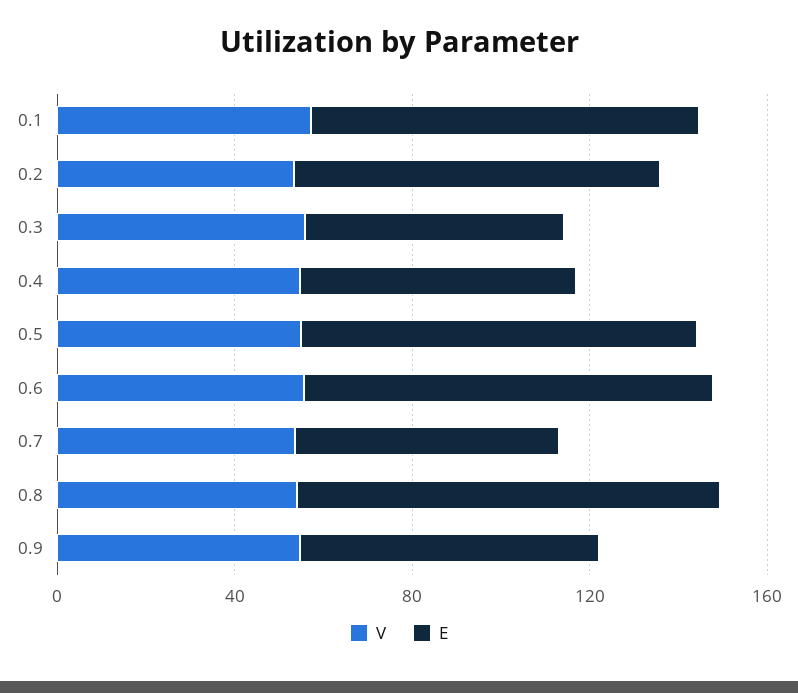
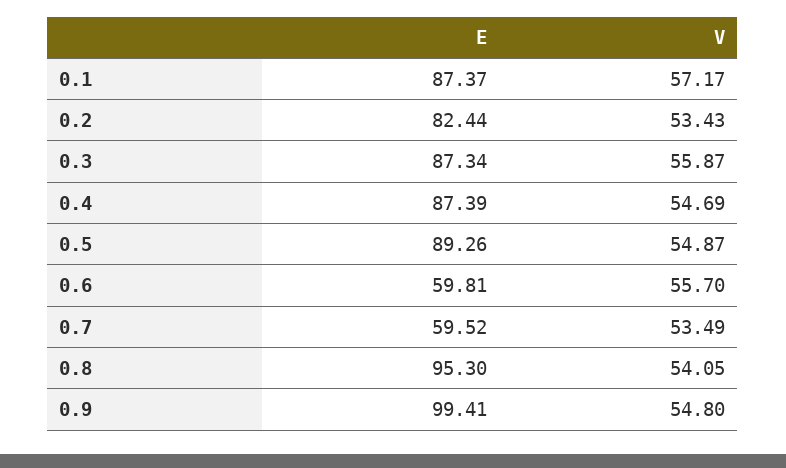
E, 0.3: 60 -> 87.34
E, 0.4: 60 -> 87.39
E, 0.6: 90 -> 59.81
E, 0.9: 70 -> 99.41

